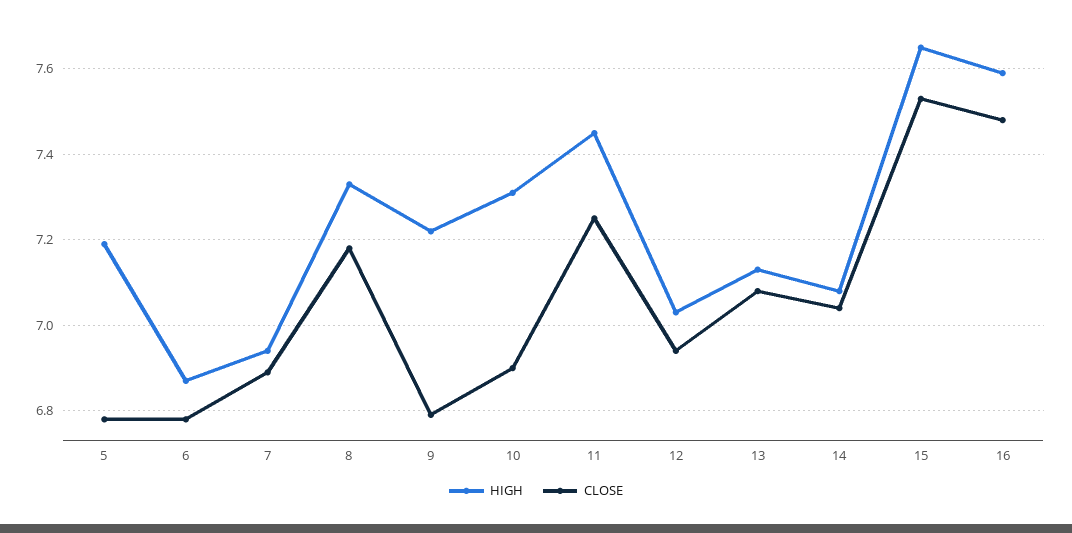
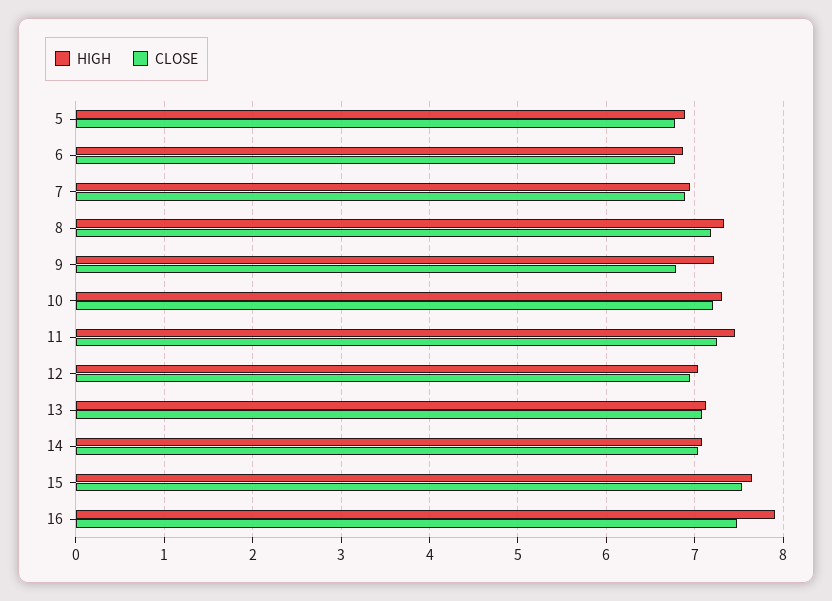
HIGH, 5: 7.2 -> 6.9
CLOSE, 10: 6.9 -> 7.2
HIGH, 16: 7.6 -> 7.9

